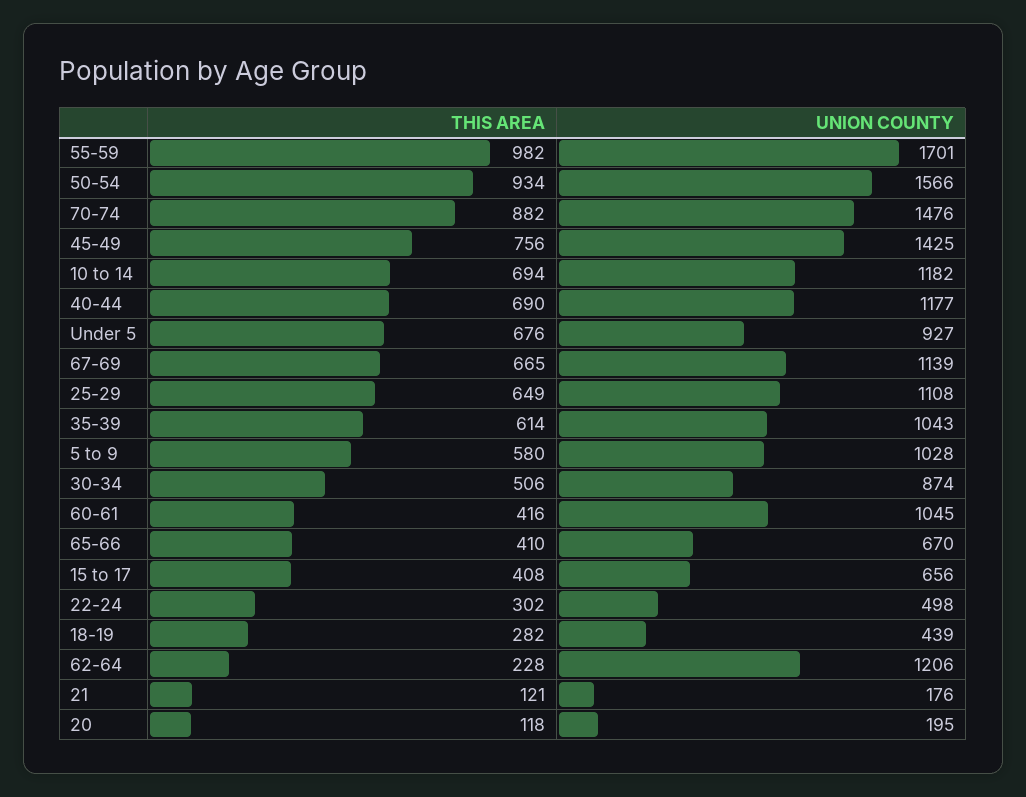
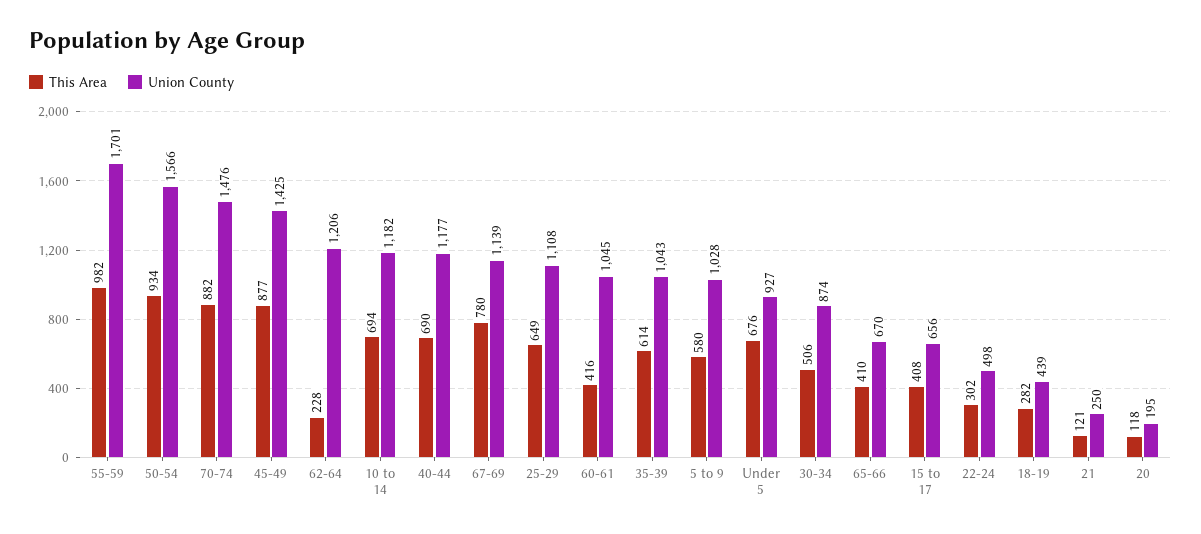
THIS AREA, 45-49: 756 -> 877
THIS AREA, 67-69: 665 -> 780
UNION COUNTY, 21: 176 -> 250

